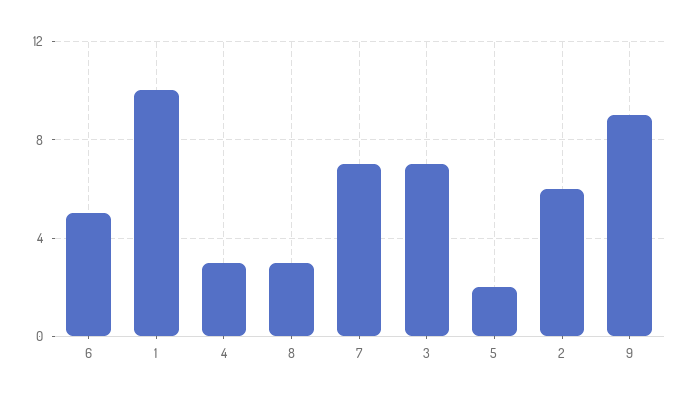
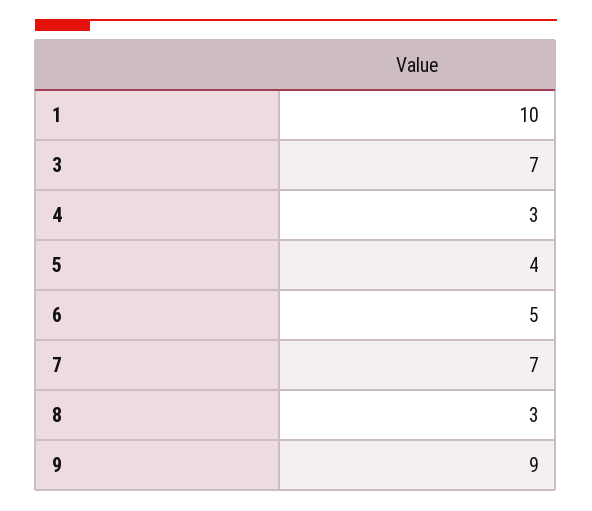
5: 2 -> 4
2: 6 -> none

